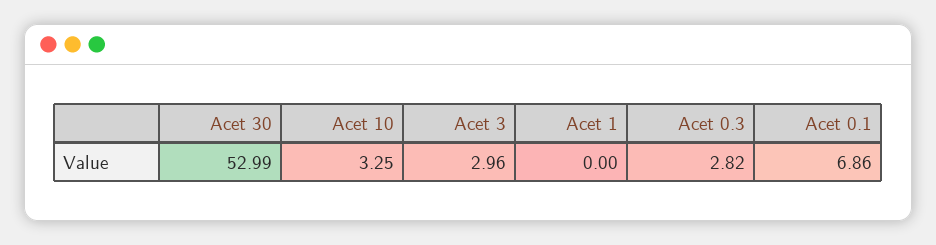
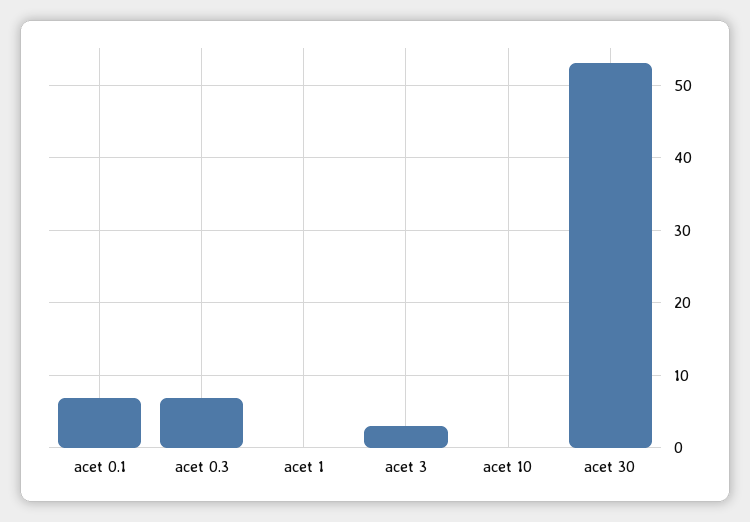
Acet 10: 3.25 -> 0
Acet 0.3: 2.82 -> 7

